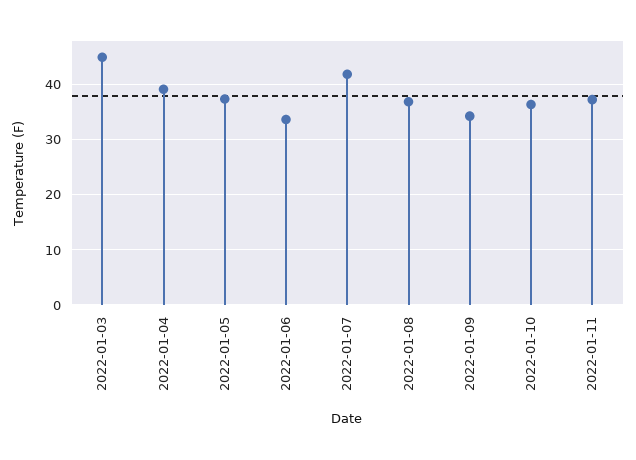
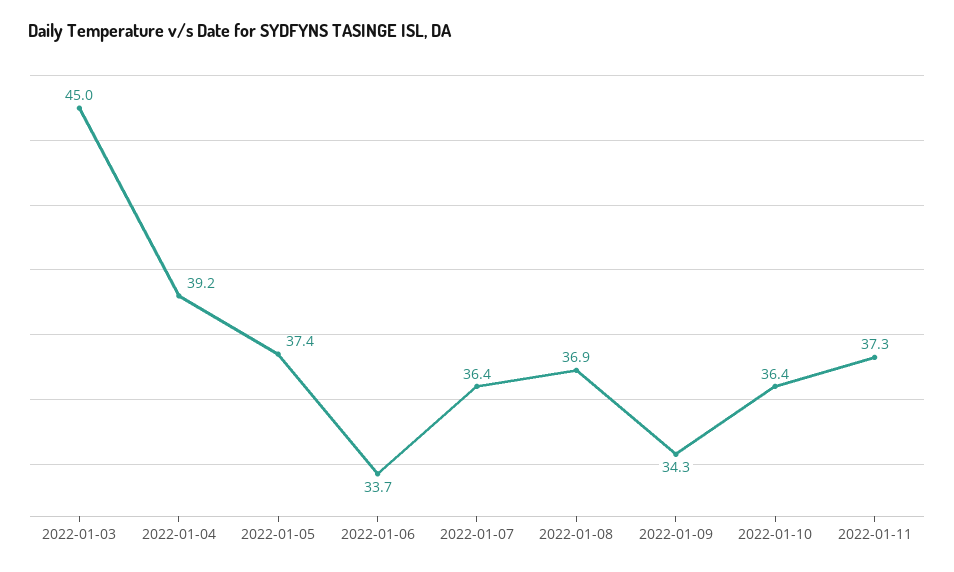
2022-01-07: 42 -> 36.4

